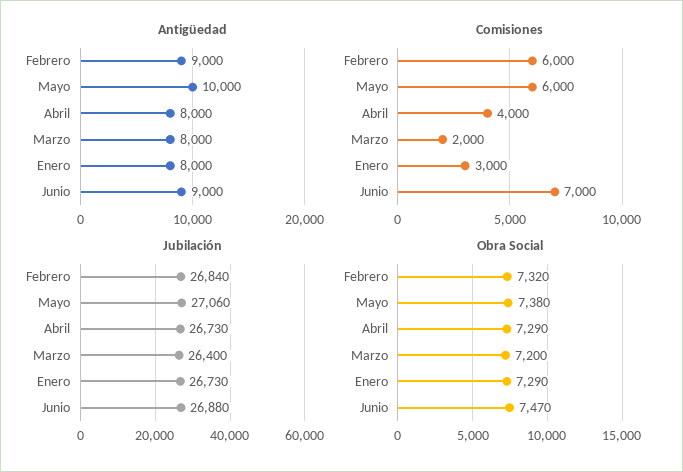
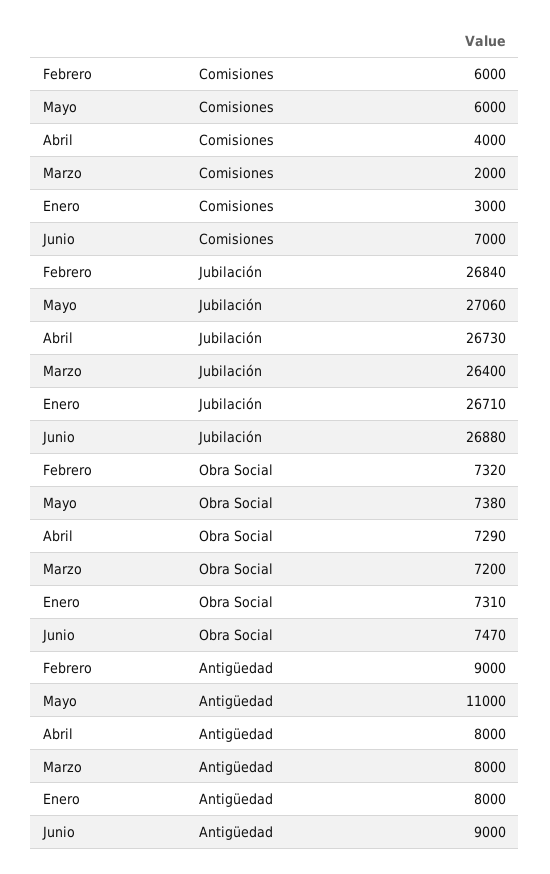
Antigüedad, Mayo: 10000 -> 11000
Jubilación, Enero: 26730 -> 26710
Obra Social, Enero: 7290 -> 7310

